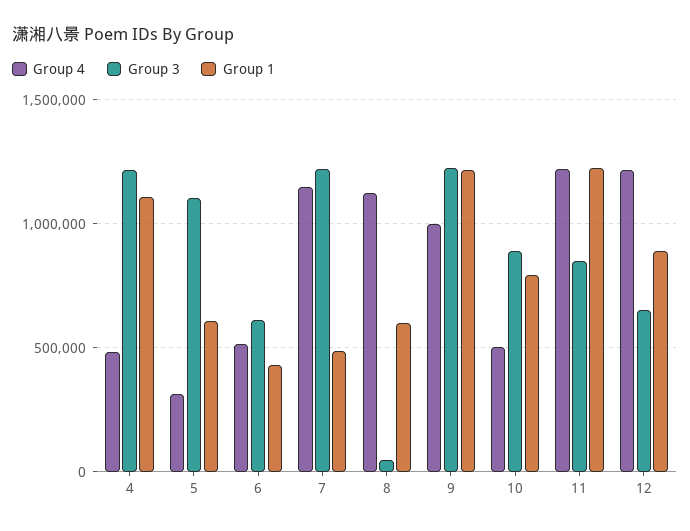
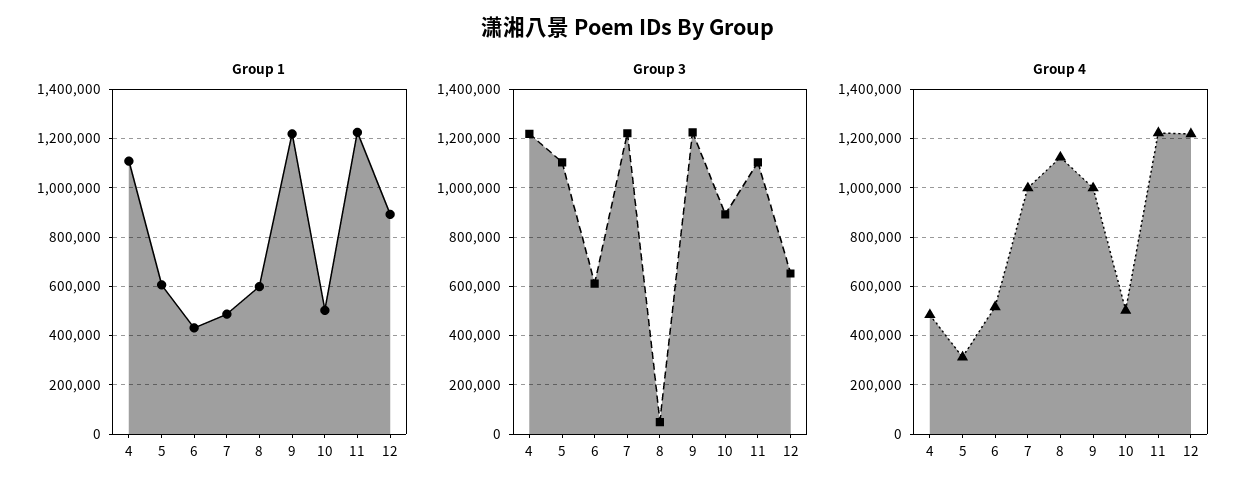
Group 4, 7: 1150000 -> 1000000
Group 1, 10: 800000 -> 500000
Group 3, 11: 850000 -> 1100000

